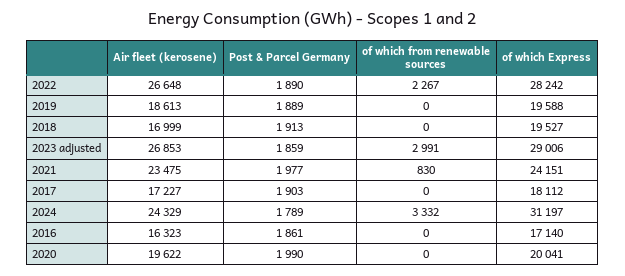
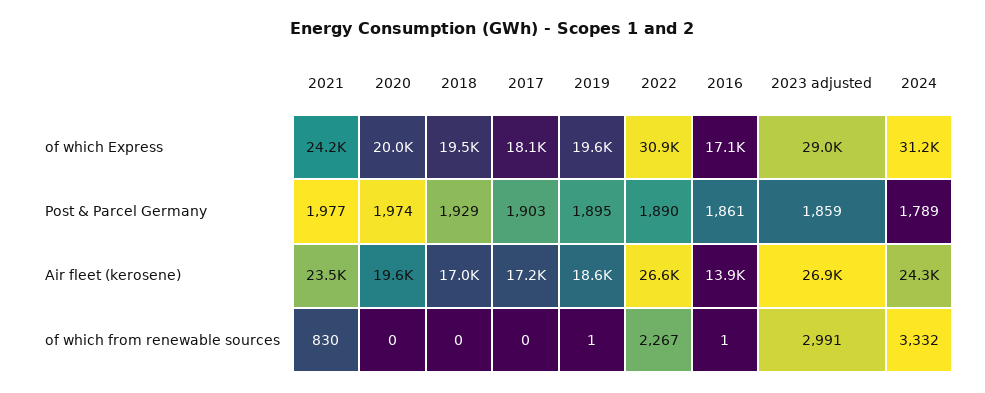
of which Express, 2022: 28242 -> 30900
Post & Parcel Germany, 2019: 1889 -> 1895
of which from renewable sources, 2019: 0 -> 1
Post & Parcel Germany, 2018: 1913 -> 1929
Air fleet (kerosene), 2016: 16323 -> 13900
of which from renewable sources, 2016: 0 -> 1
Post & Parcel Germany, 2020: 1990 -> 1974

